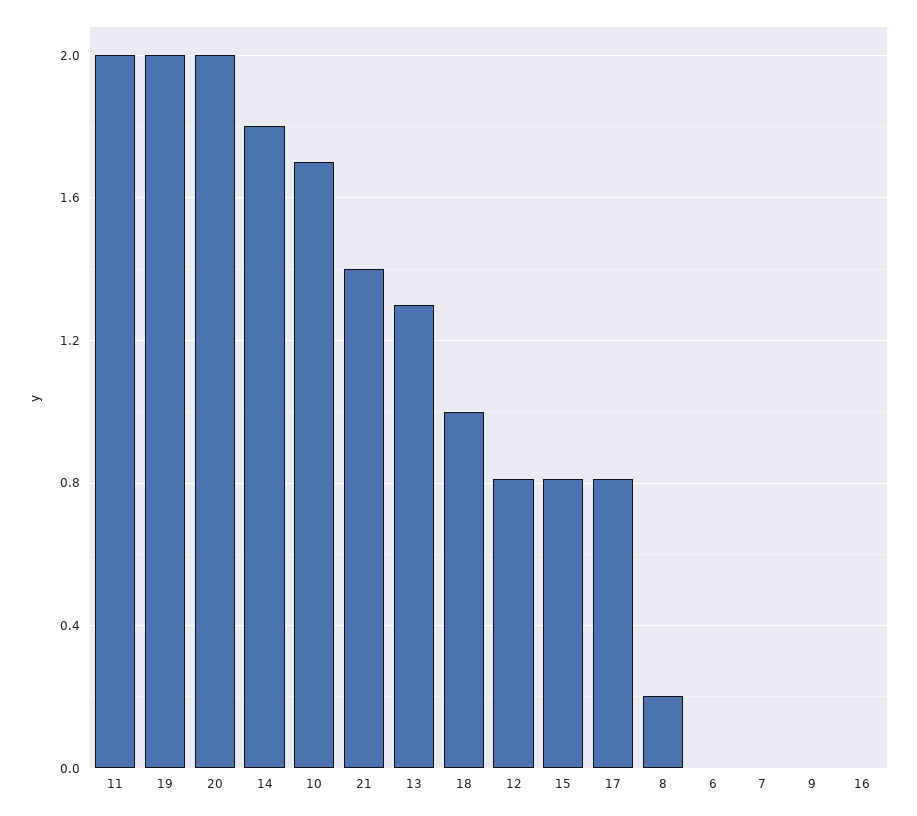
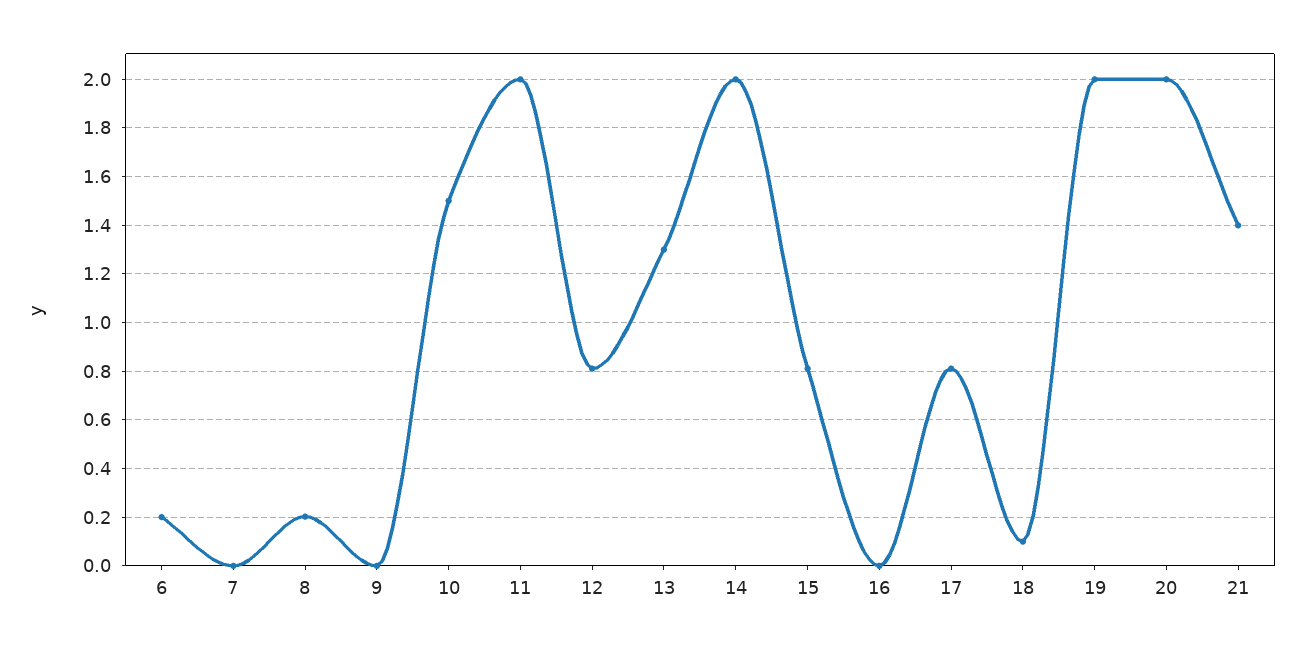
14: 1.8 -> 2
10: 1.7 -> 1.5
18: 1 -> 0.1
6: 0 -> 0.2

